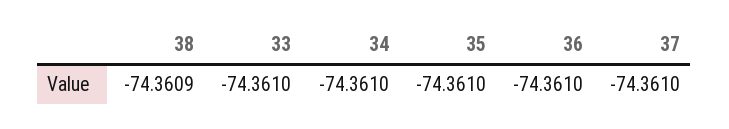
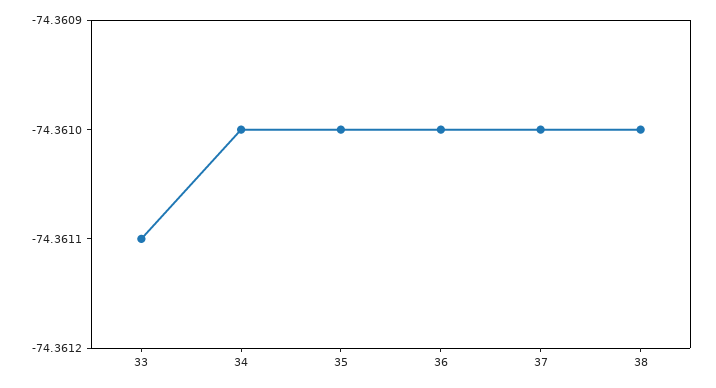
38: -74.3609 -> -74.361
33: -74.361 -> -74.3611

